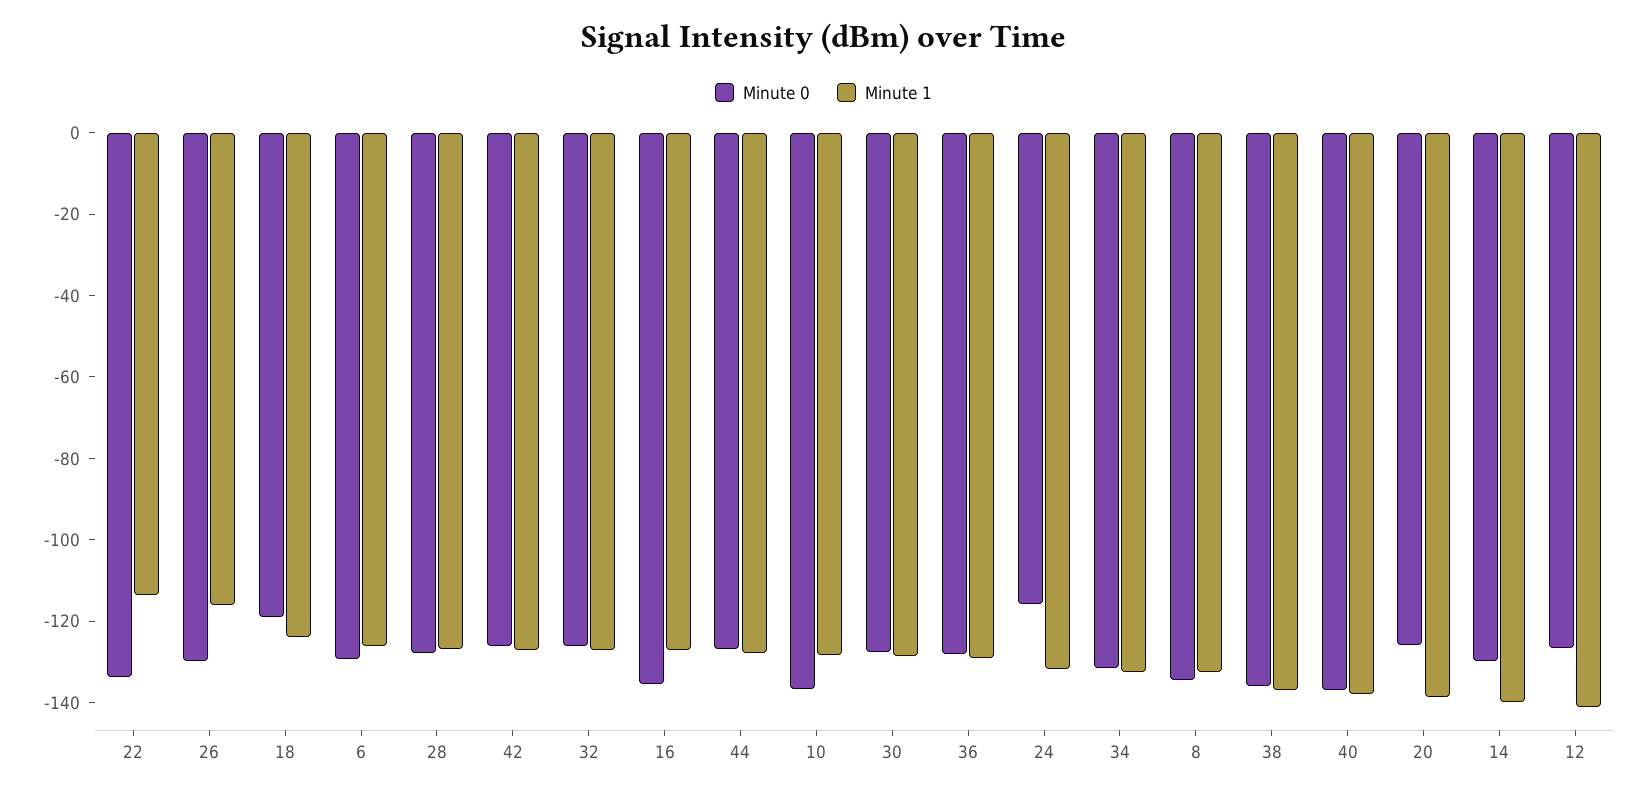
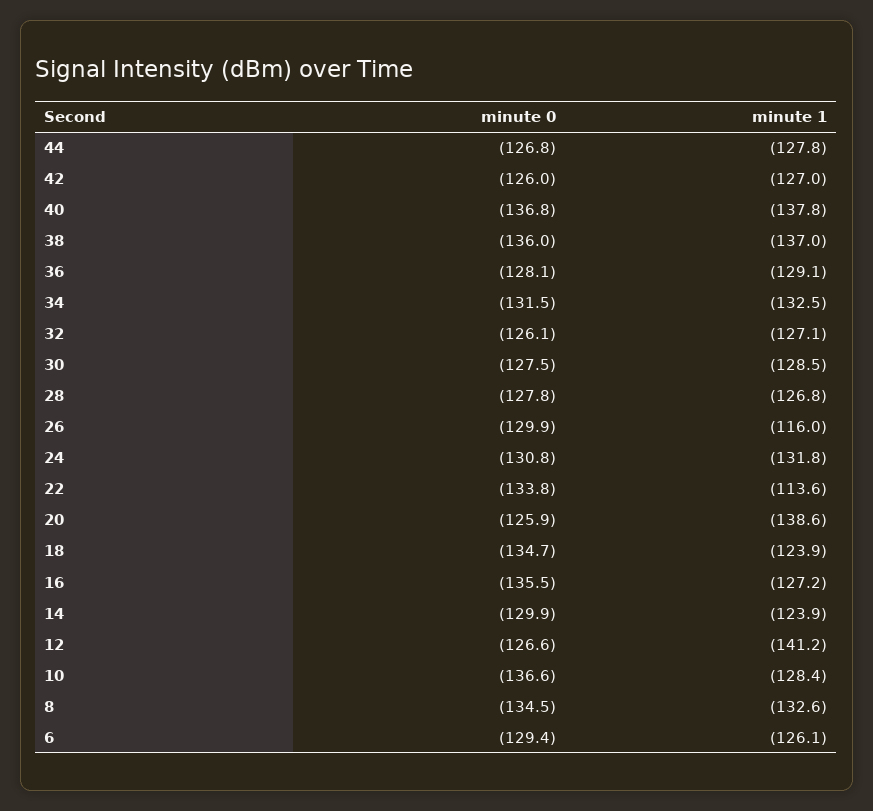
Minute 0, 18: -120 -> -134.7
Minute 0, 24: -115 -> -130.8
Minute 1, 14: -140 -> -123.9

